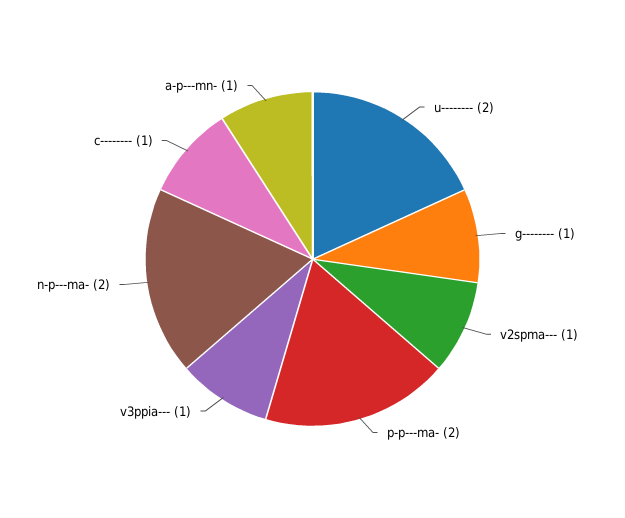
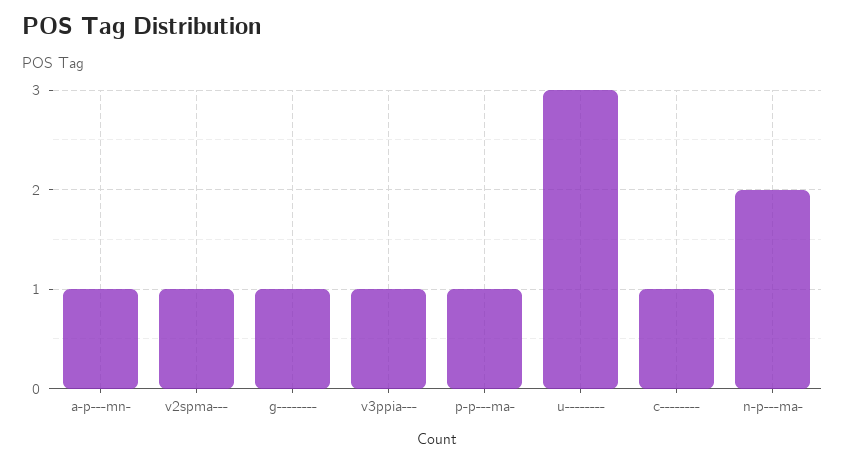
u--------: 2 -> 3
p-p---ma-: 2 -> 1

